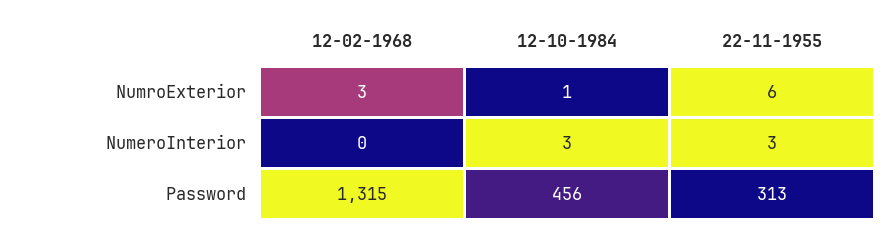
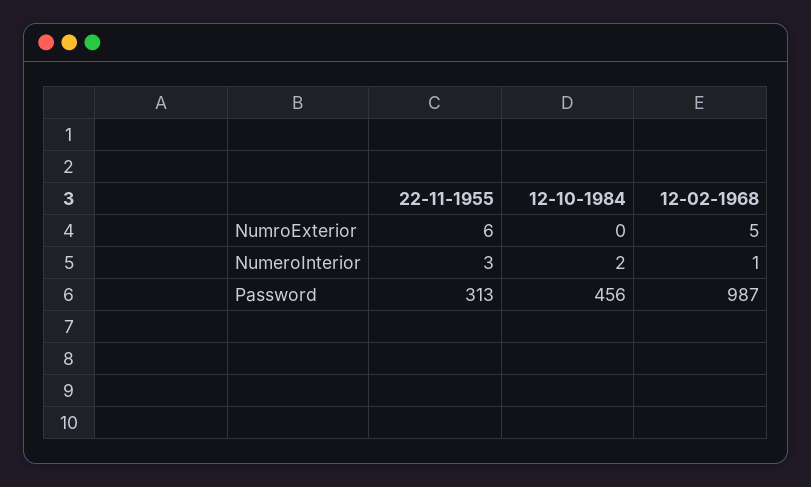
12-02-1968, NumroExterior: 3 -> 5
12-10-1984, NumroExterior: 1 -> 0
12-02-1968, NumeroInterior: 0 -> 1
12-10-1984, NumeroInterior: 3 -> 2
12-02-1968, Password: 1315 -> 987

